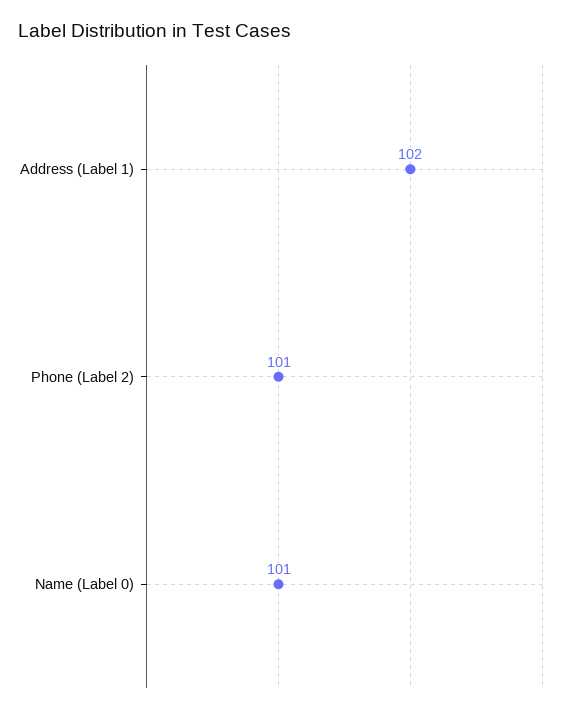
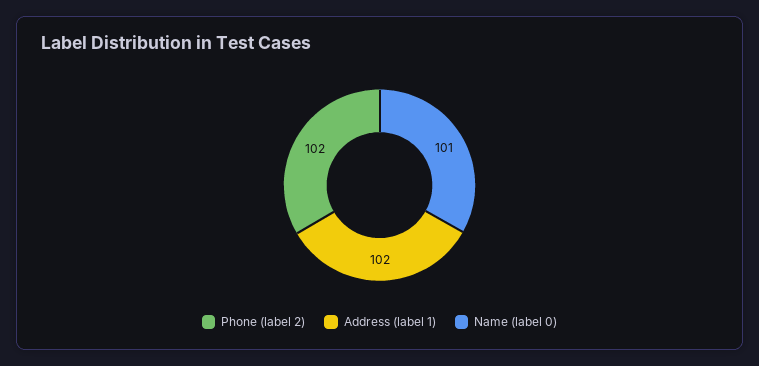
Phone (Label 2): 101 -> 102

